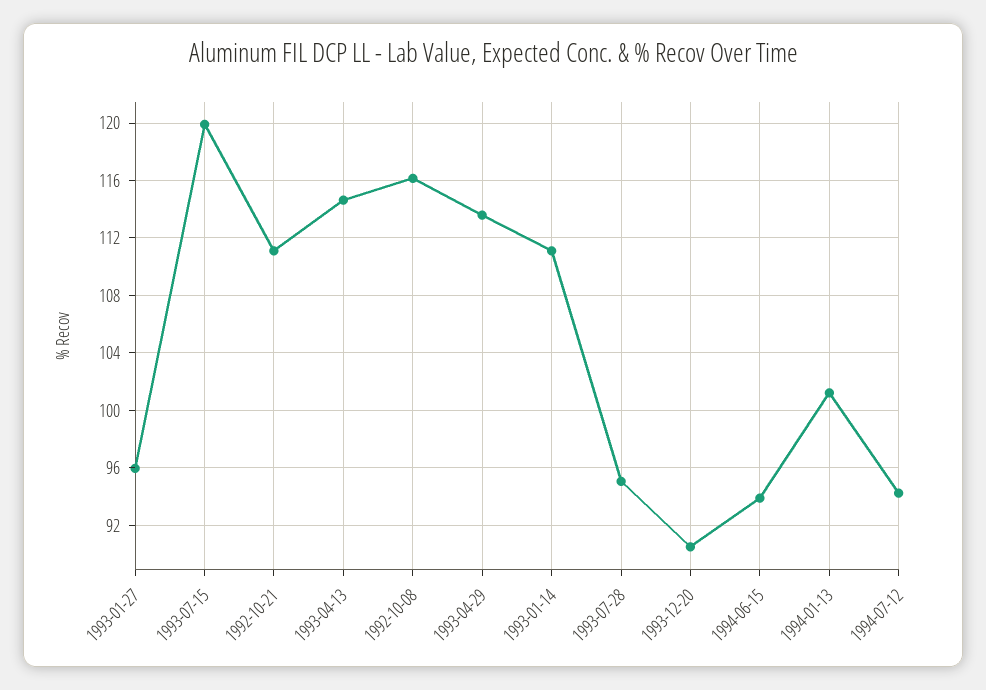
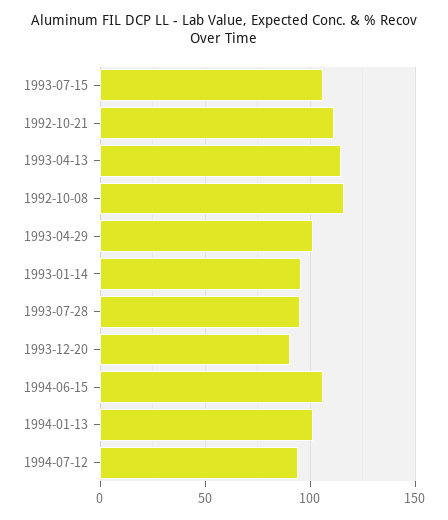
1993-01-27: 96 -> none
1993-07-15: 120 -> 105
1993-04-29: 113.5 -> 100
1993-01-14: 111 -> 95
1994-06-15: 94 -> 105

